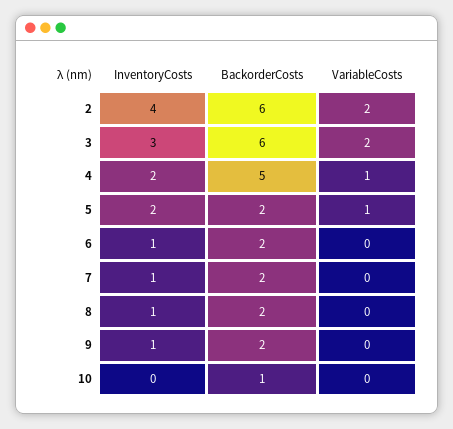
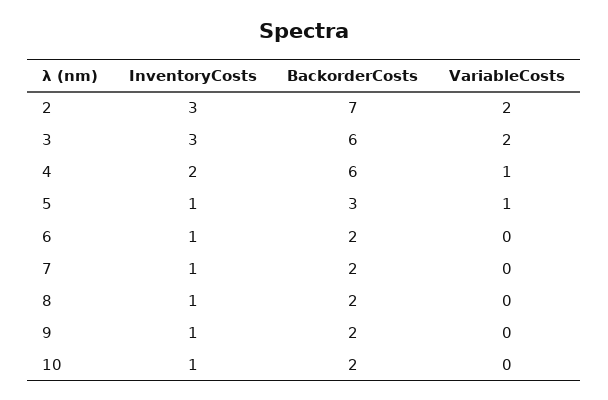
InventoryCosts, 2: 4 -> 3
BackorderCosts, 2: 6 -> 7
BackorderCosts, 4: 5 -> 6
InventoryCosts, 5: 2 -> 1
BackorderCosts, 5: 2 -> 3
InventoryCosts, 10: 0 -> 1
BackorderCosts, 10: 1 -> 2

